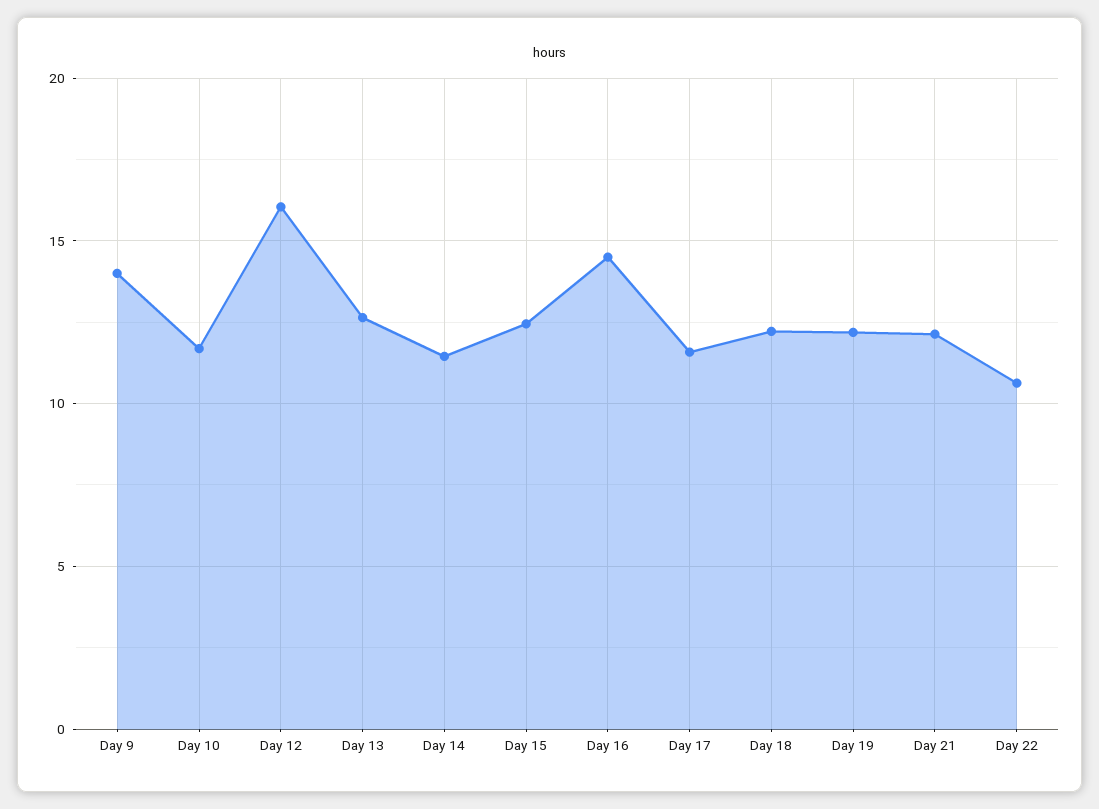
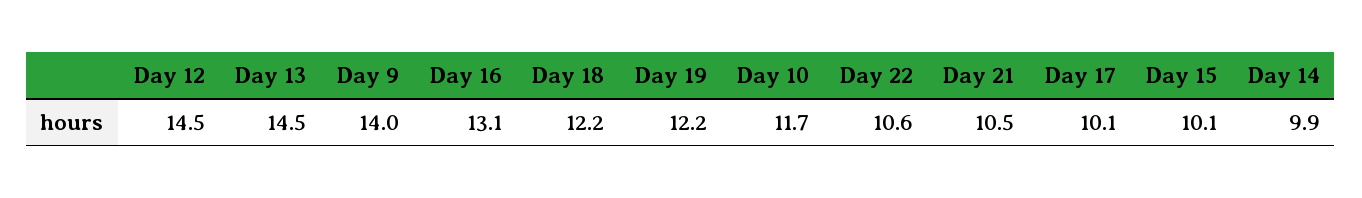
Day 12: 16 -> 14.5
Day 13: 12.5 -> 14.5
Day 14: 11.5 -> 9.9
Day 15: 12.5 -> 10.1
Day 16: 14.5 -> 13.1
Day 17: 11.5 -> 10.1
Day 21: 12 -> 10.5

